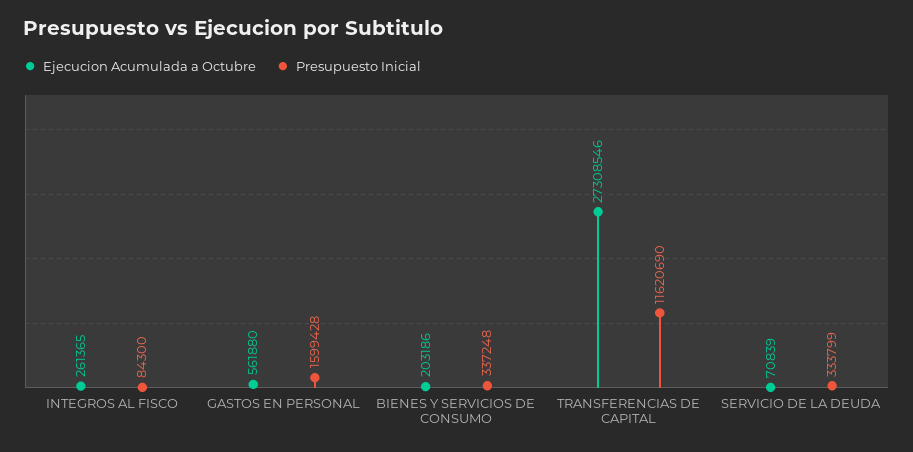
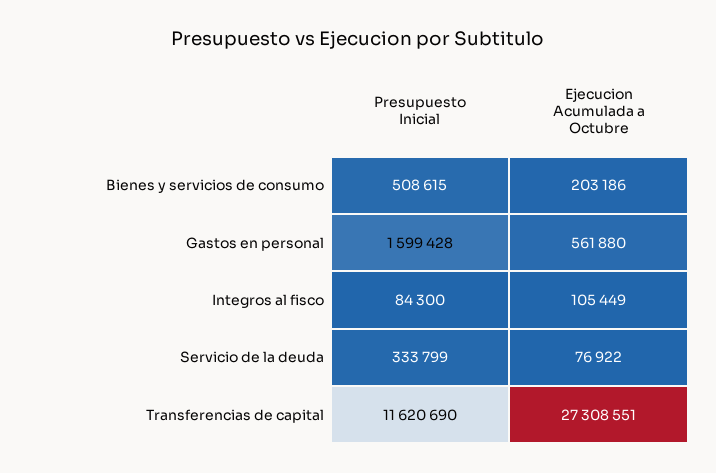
Ejecucion Acumulada a Octubre, INTEGROS AL FISCO: 261365 -> 105449
Presupuesto Inicial, BIENES Y SERVICIOS DE CONSUMO: 337248 -> 508615
Ejecucion Acumulada a Octubre, TRANSFERENCIAS DE CAPITAL: 27308546 -> 27308551
Ejecucion Acumulada a Octubre, SERVICIO DE LA DEUDA: 70839 -> 76922

